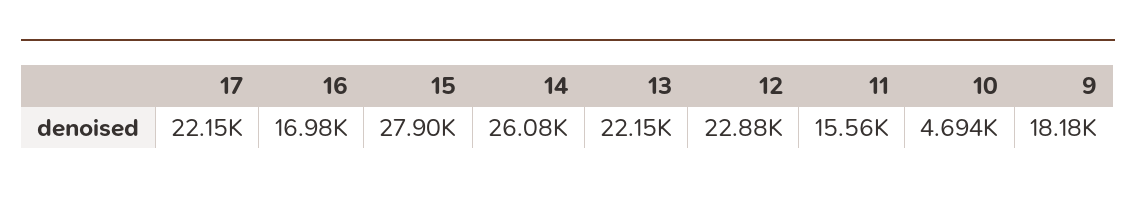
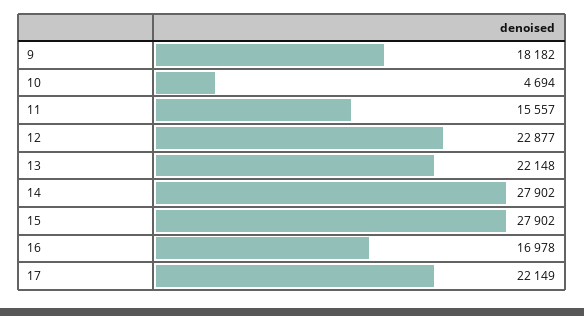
14: 26080 -> 27902

